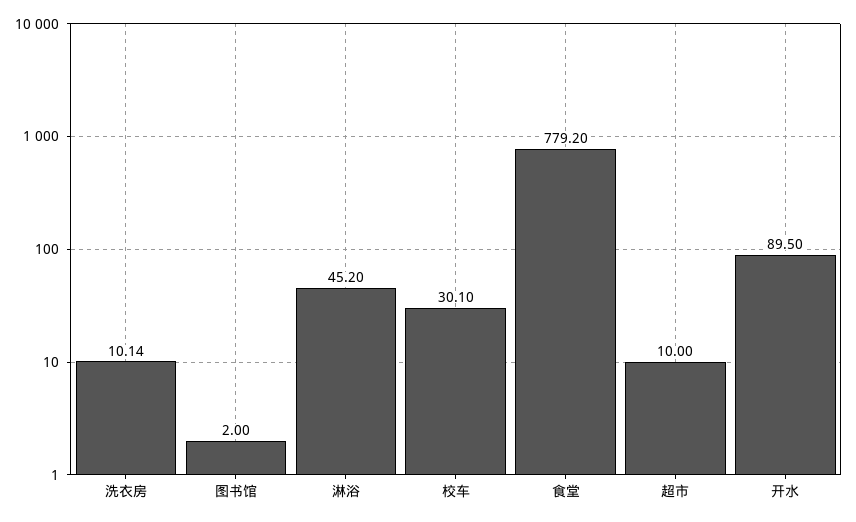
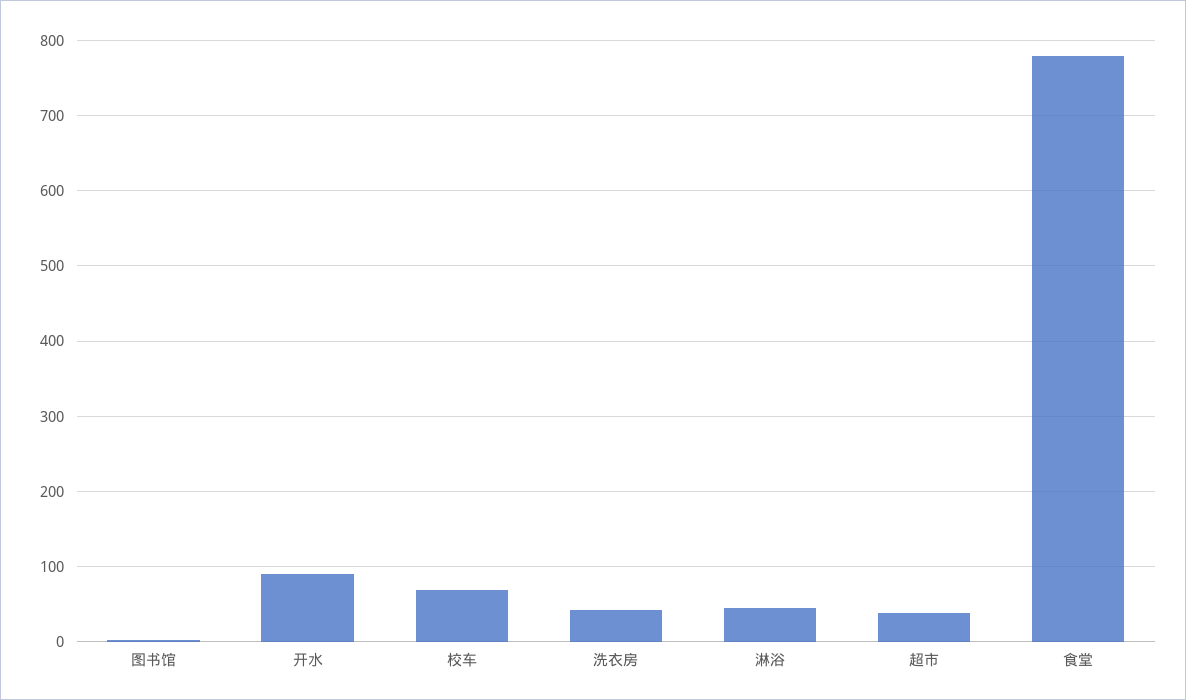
洗衣房: 10.14 -> 40
校车: 30.1 -> 70
超市: 10 -> 40

